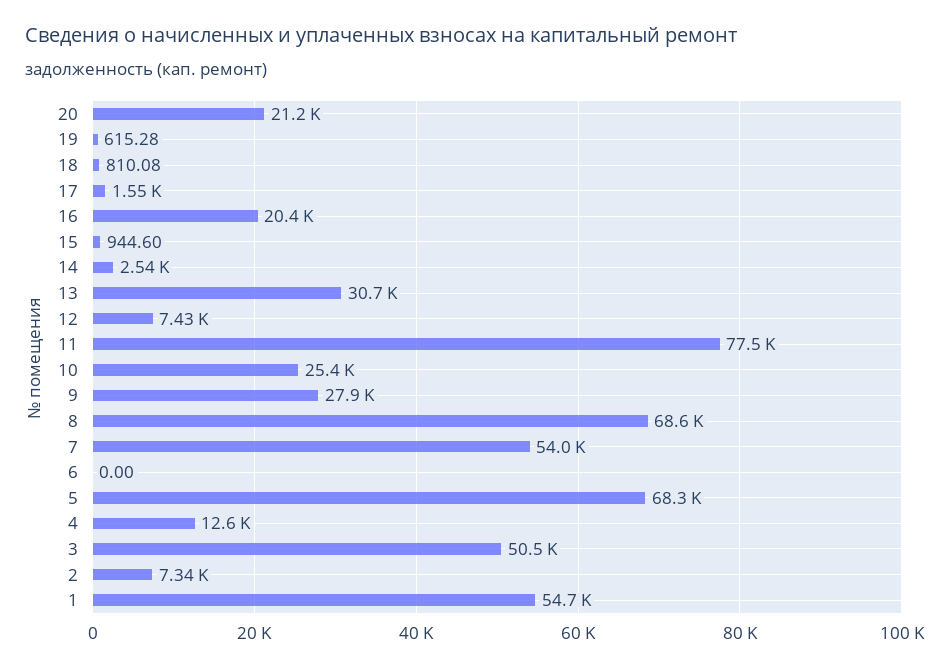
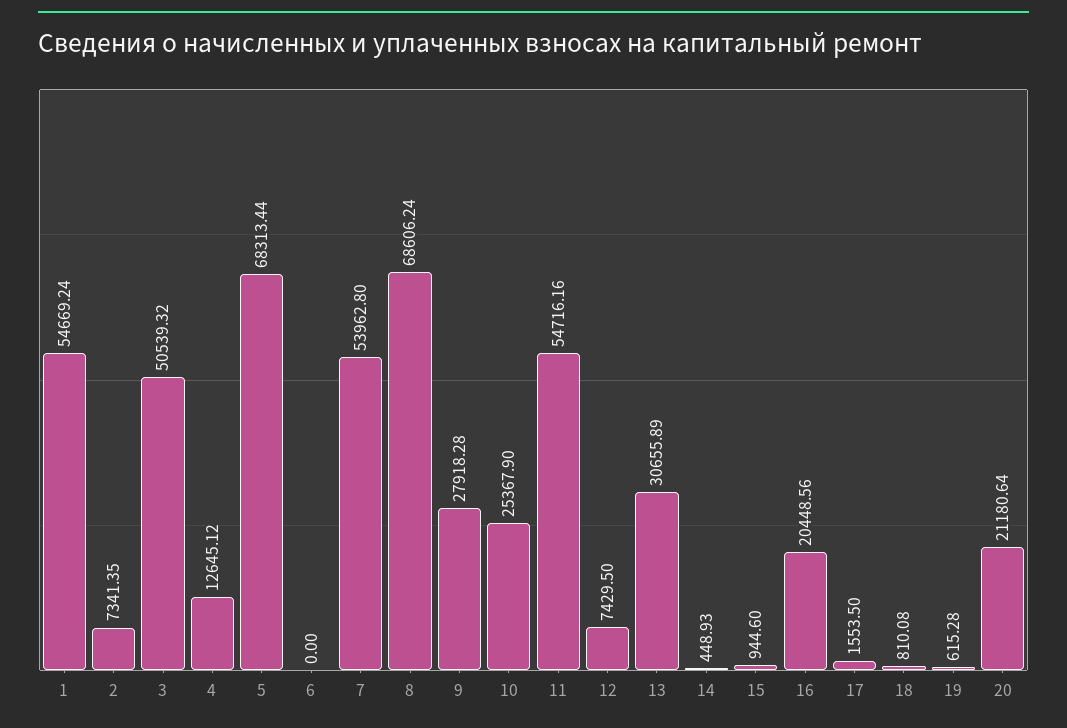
14: 2540 -> 448.93
11: 77500 -> 54716.16

